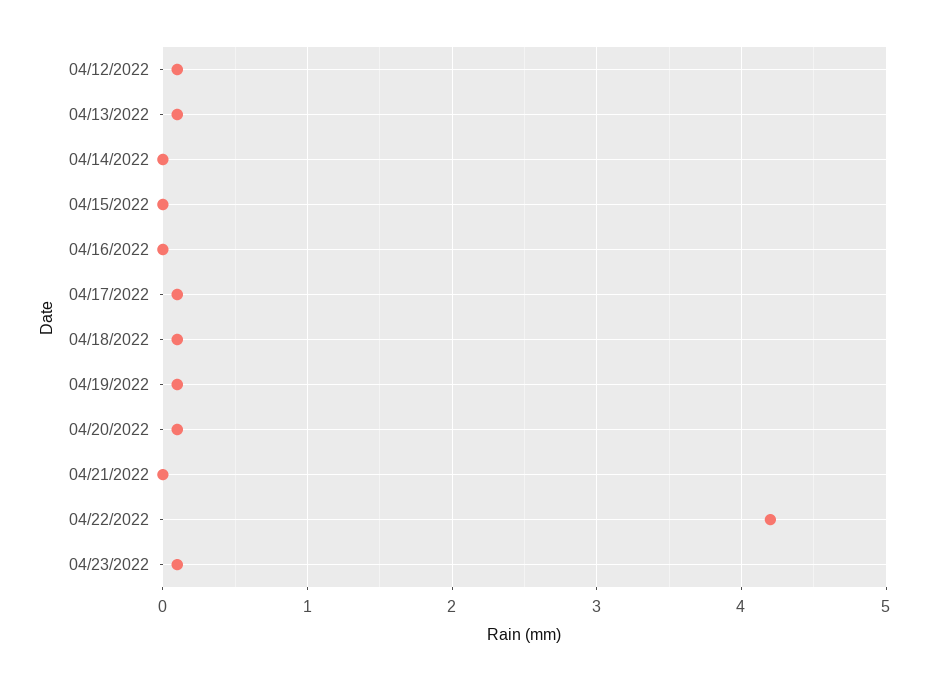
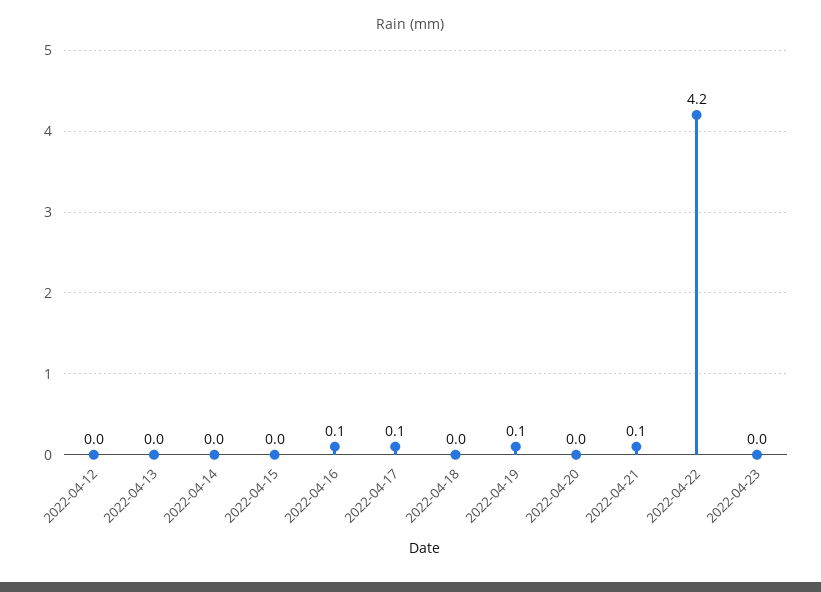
04/12/2022: 0.1 -> 0
04/13/2022: 0.1 -> 0
04/16/2022: 0 -> 0.1
04/18/2022: 0.1 -> 0
04/20/2022: 0.1 -> 0
04/21/2022: 0 -> 0.1
04/23/2022: 0.1 -> 0

